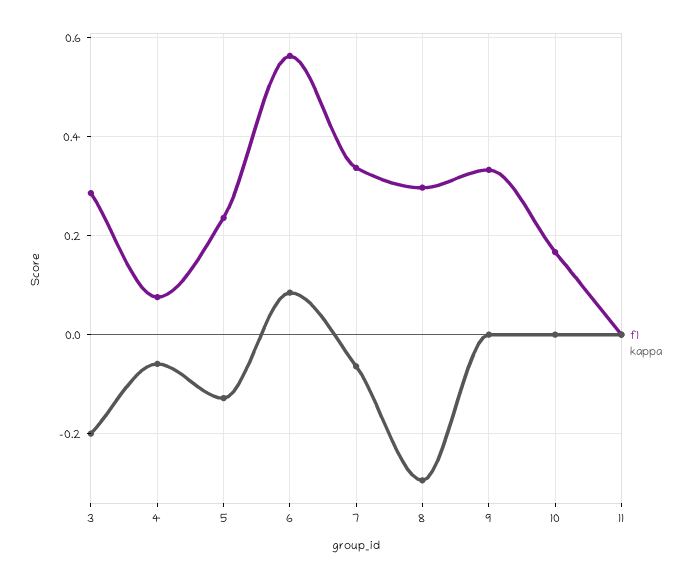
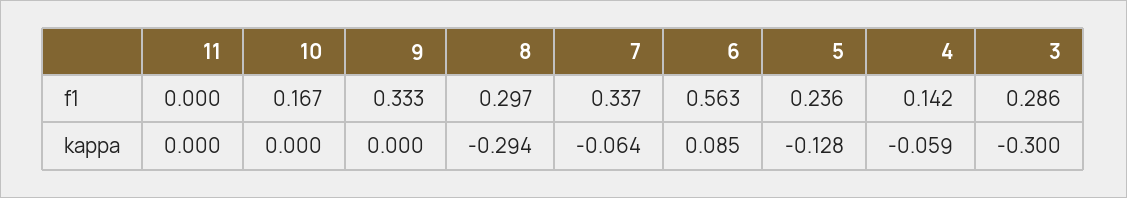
kappa, 3: -0.2 -> -0.3
f1, 4: 0.08 -> 0.142

